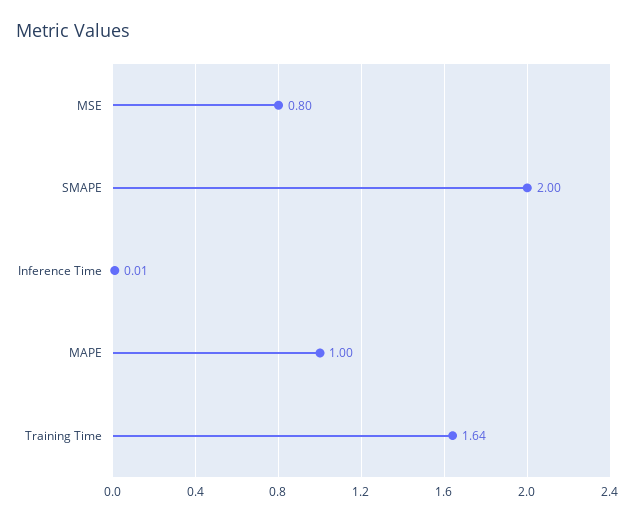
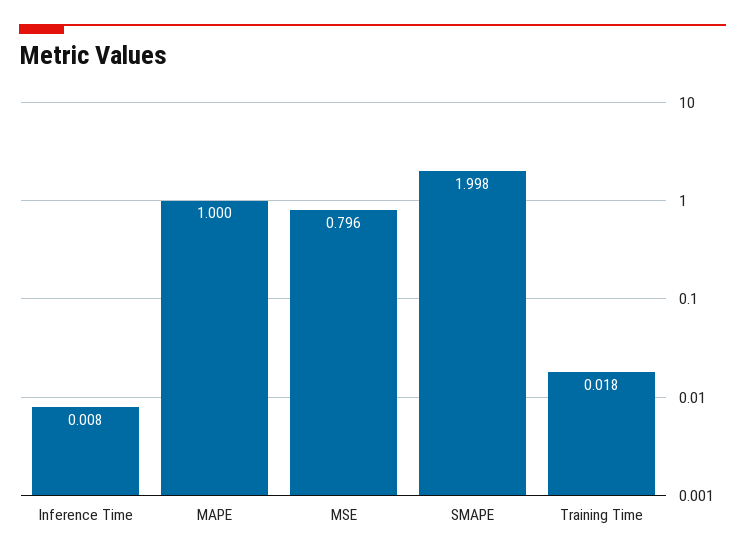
Training Time: 1.64 -> 0.018

